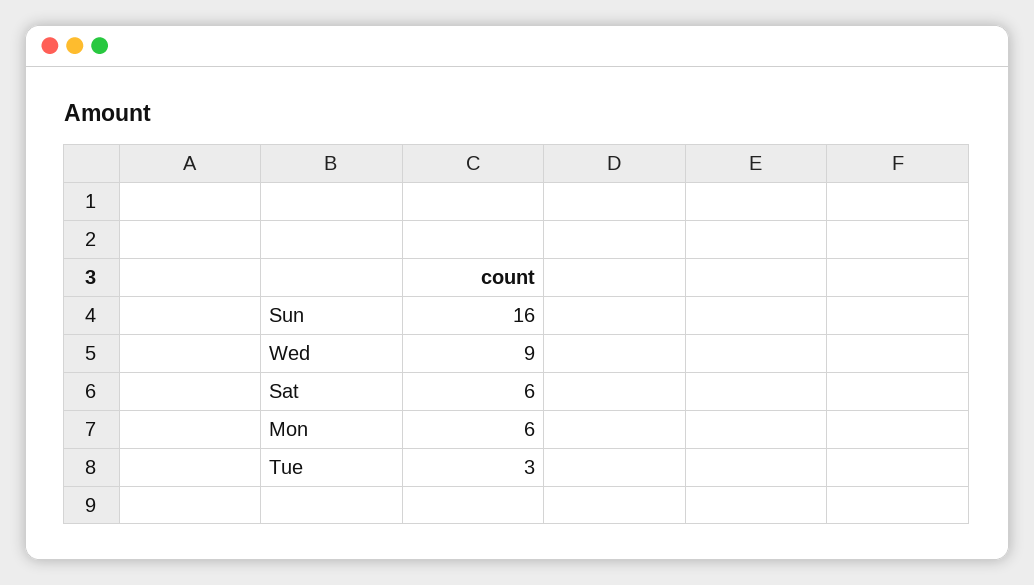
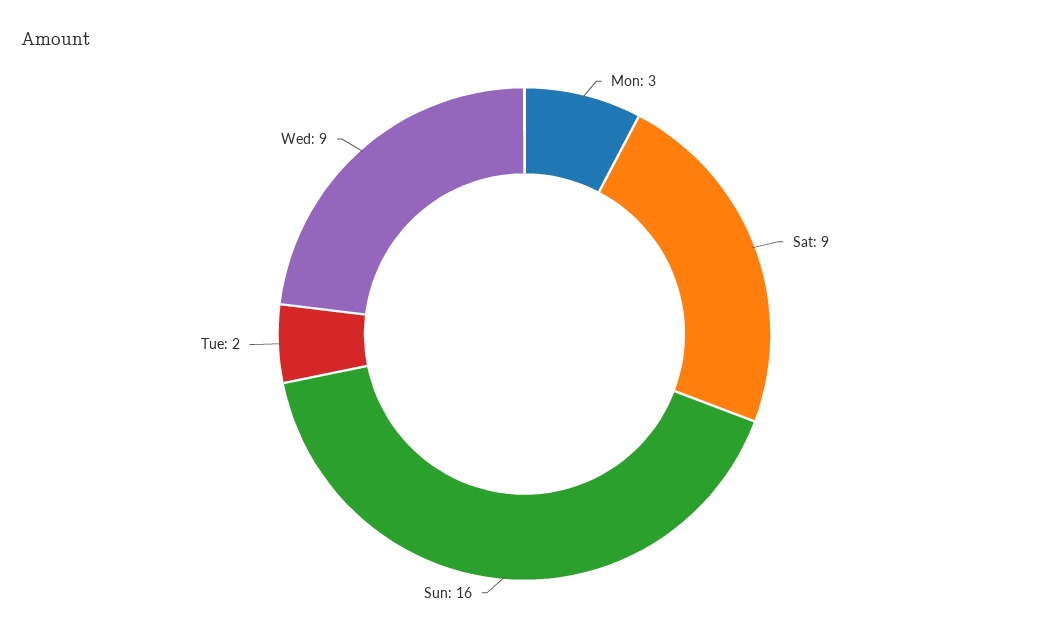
Sat: 6 -> 9
Mon: 6 -> 3
Tue: 3 -> 2

